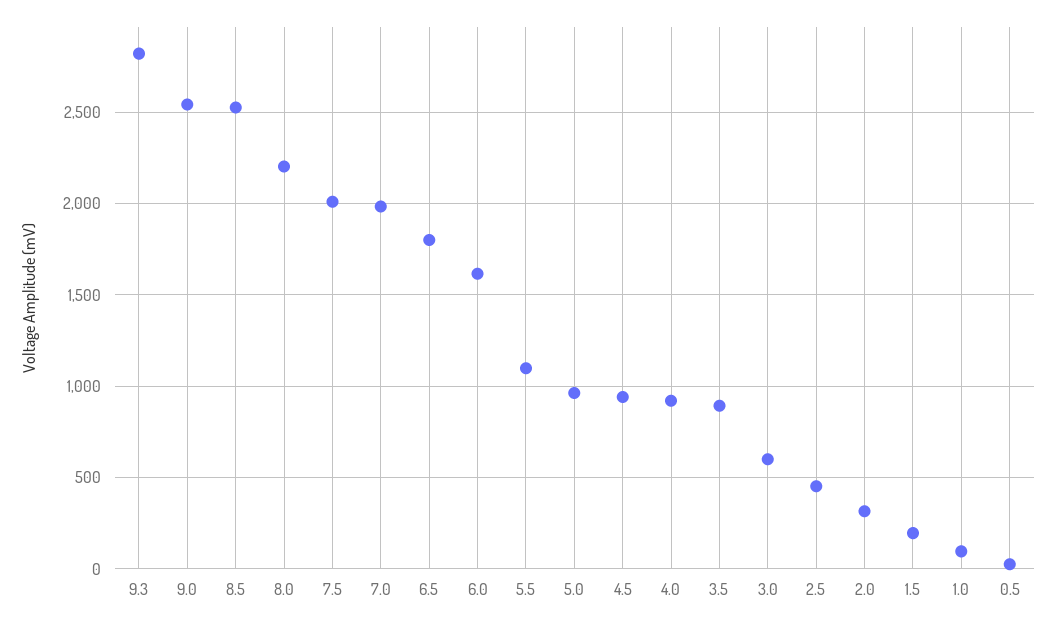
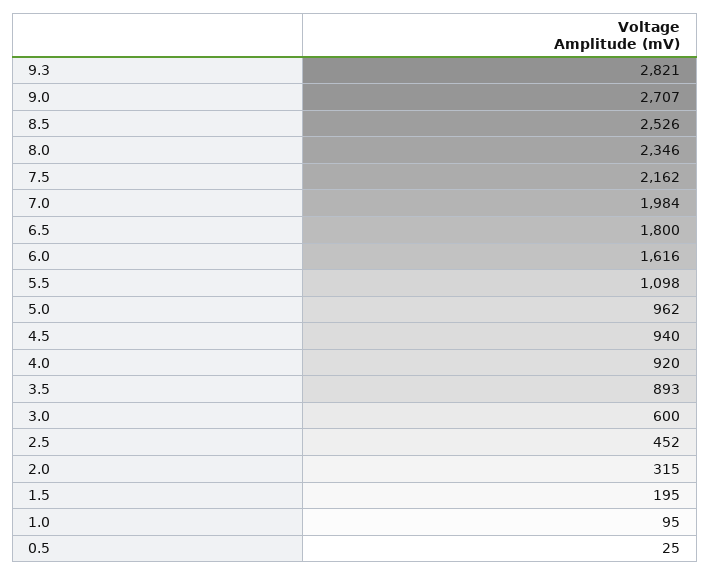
9.0: 2550 -> 2707
8.0: 2200 -> 2346
7.5: 2000 -> 2162

